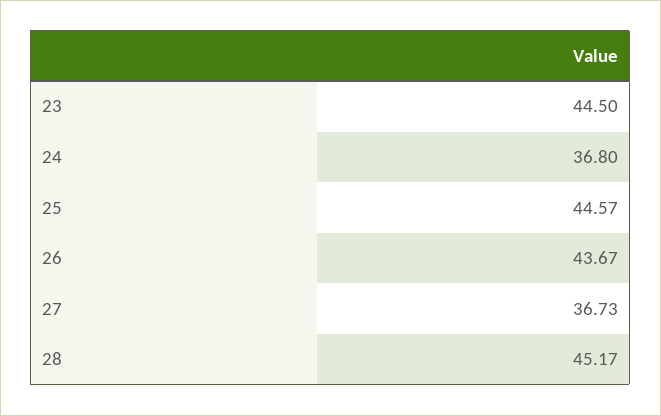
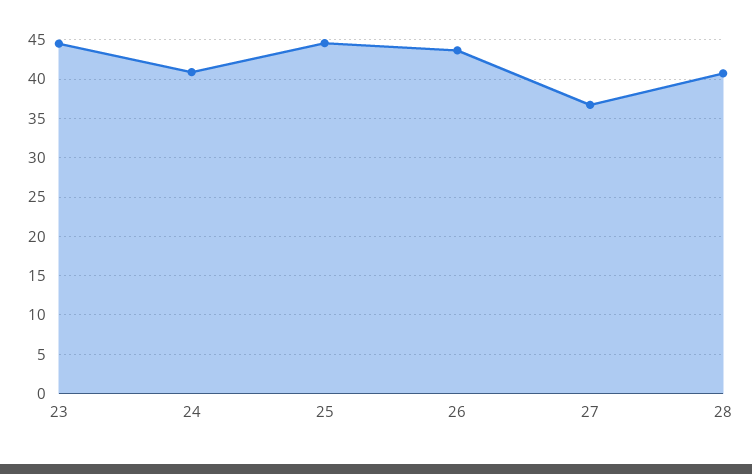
24: 36.8 -> 41
28: 45.17 -> 41

